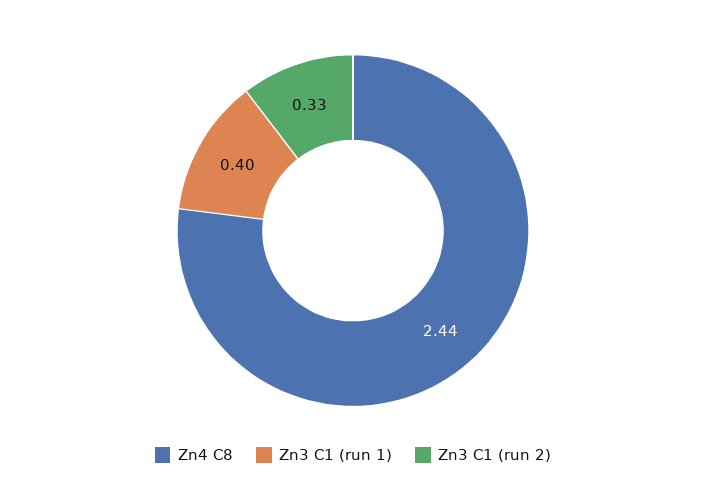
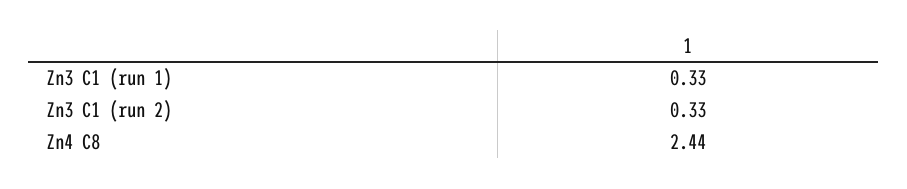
Zn3 C1 (run 1): 0.4 -> 0.33

